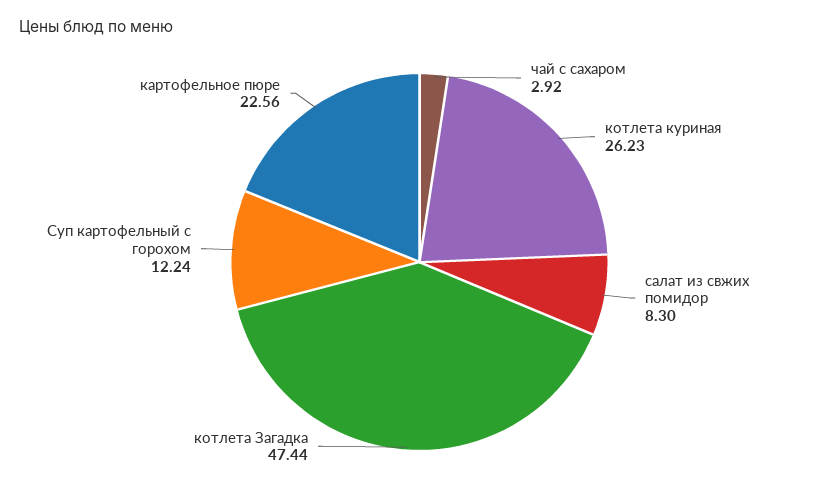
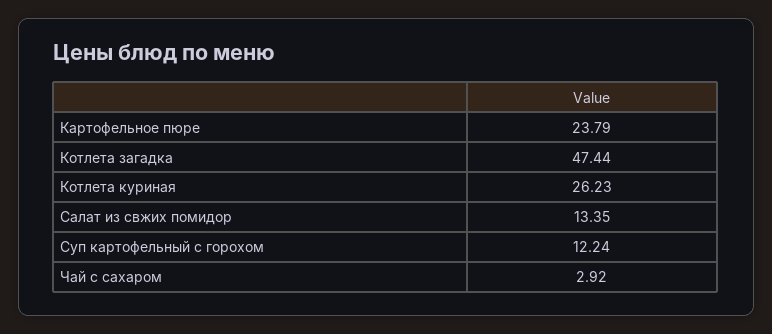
салат из свжих помидор: 8.3 -> 13.35
картофельное пюре: 22.56 -> 23.79

